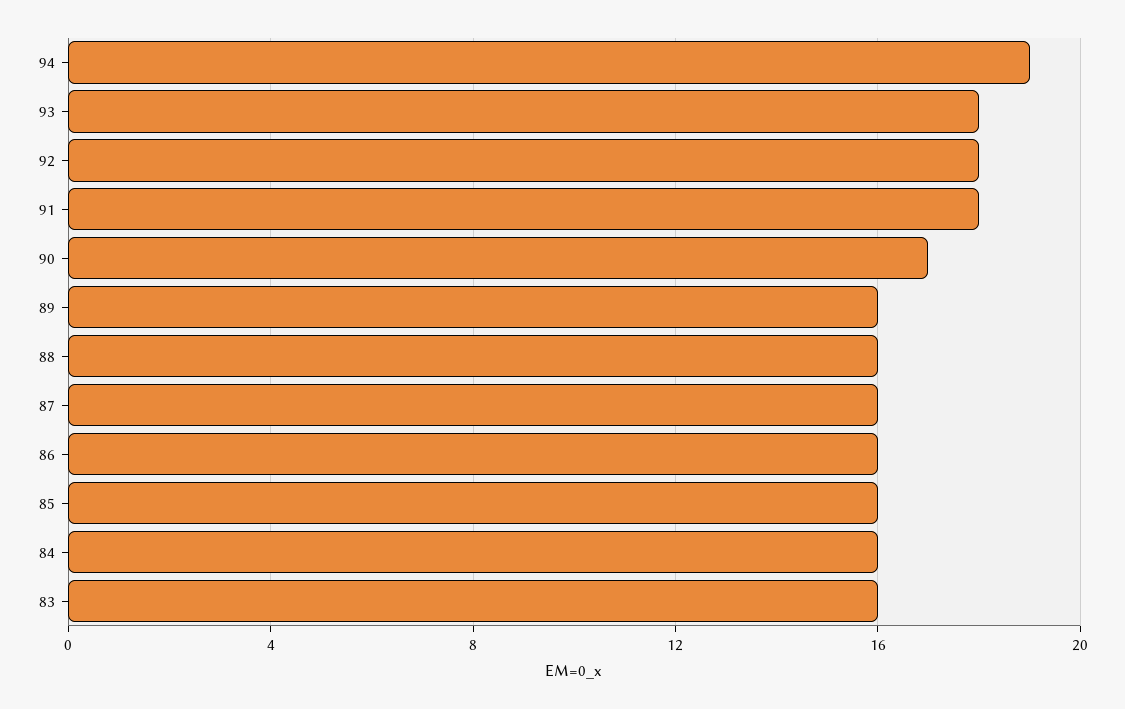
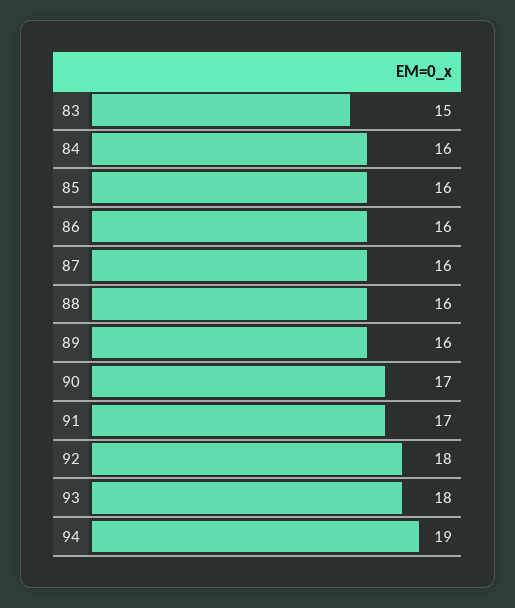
91: 18 -> 17
83: 16 -> 15

